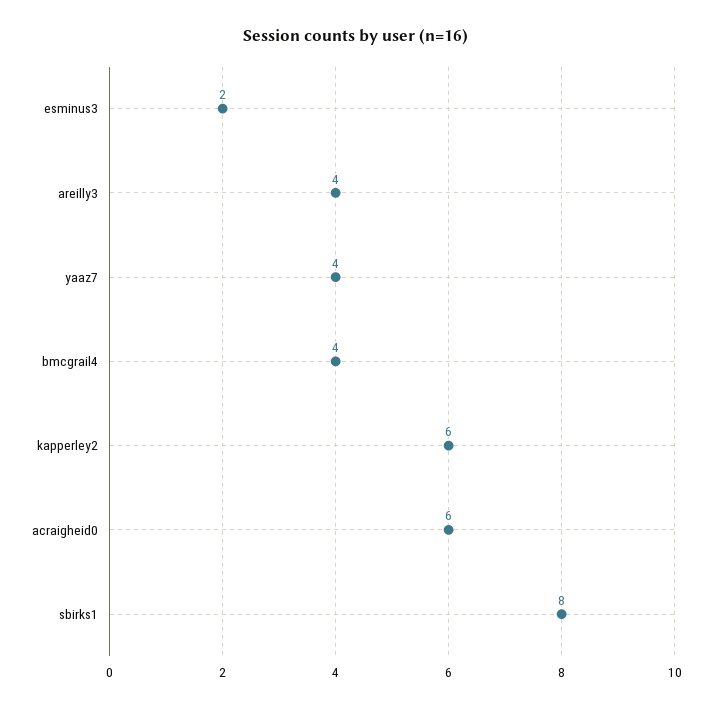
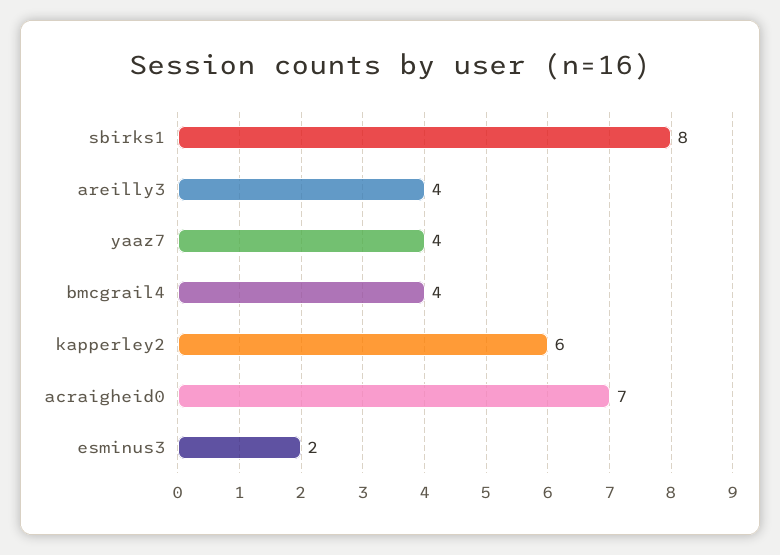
acraigheid0: 6 -> 7

